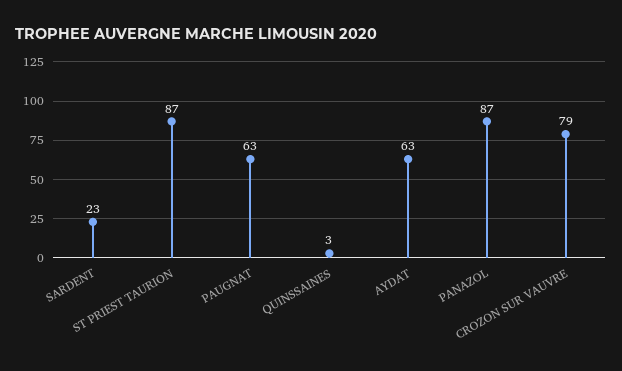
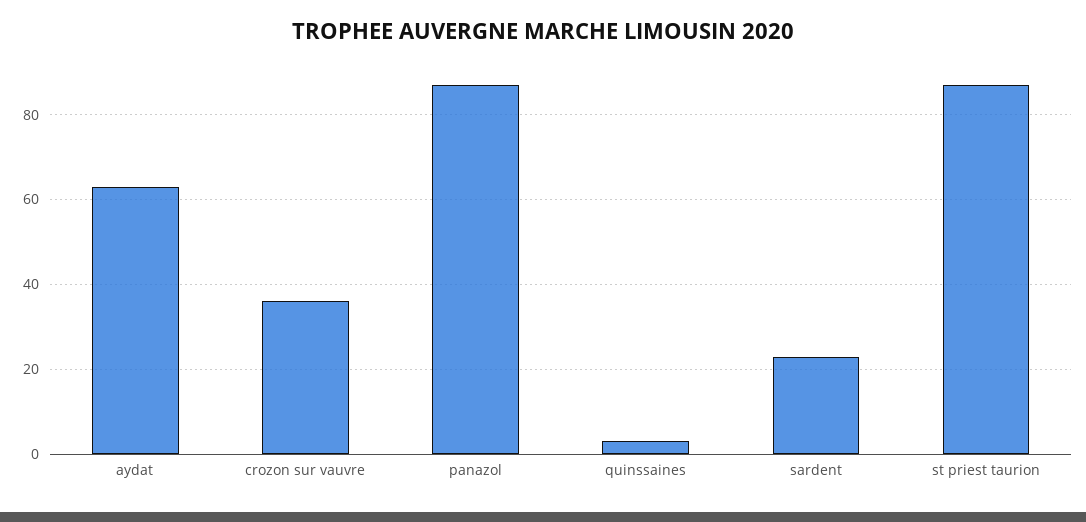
PAUGNAT: 63 -> none
CROZON SUR VAUVRE: 79 -> 35

